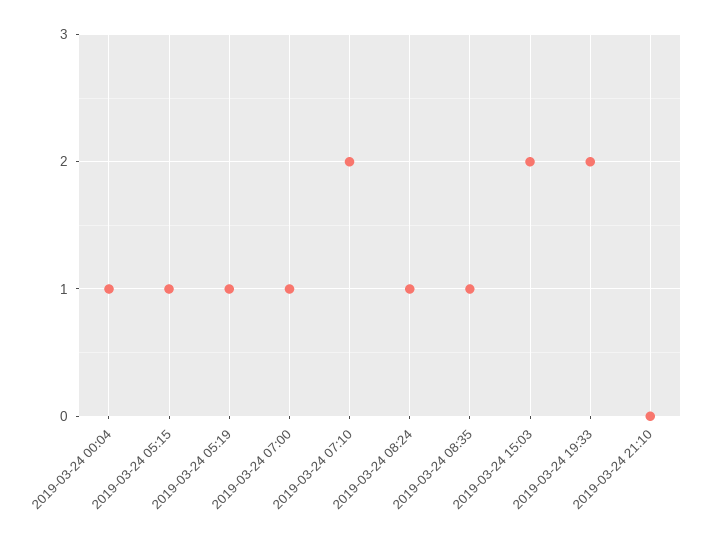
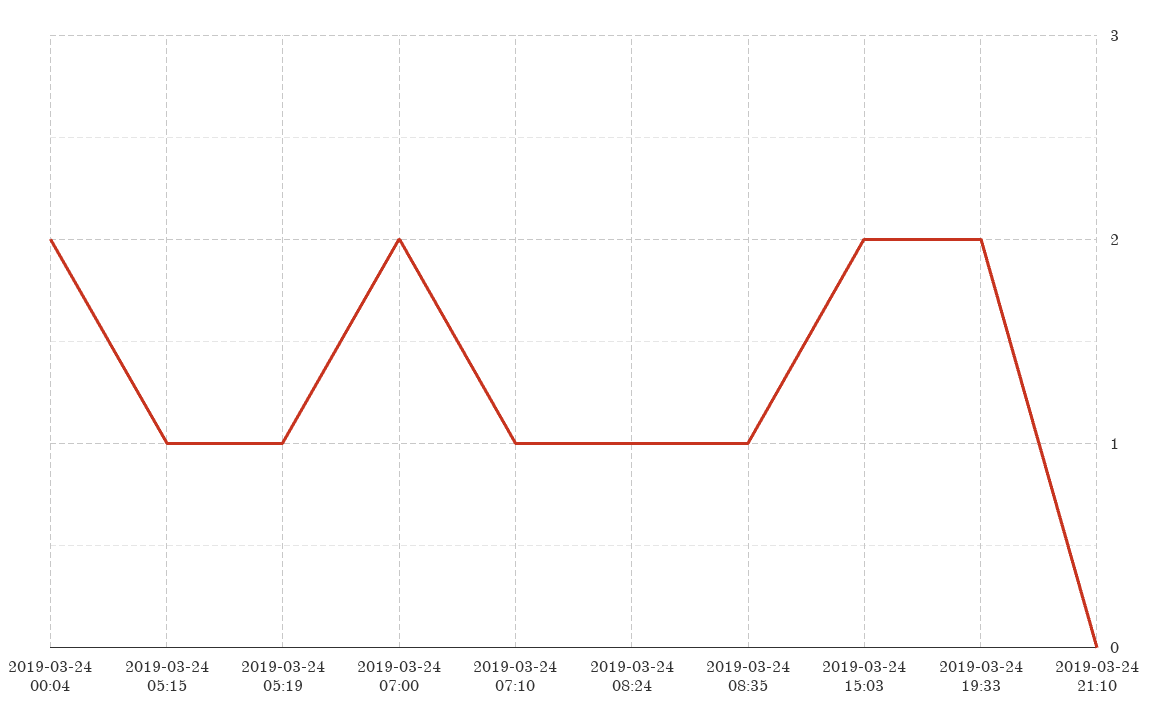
2019-03-24 00:04: 1 -> 2
2019-03-24 07:00: 1 -> 2
2019-03-24 07:10: 2 -> 1

